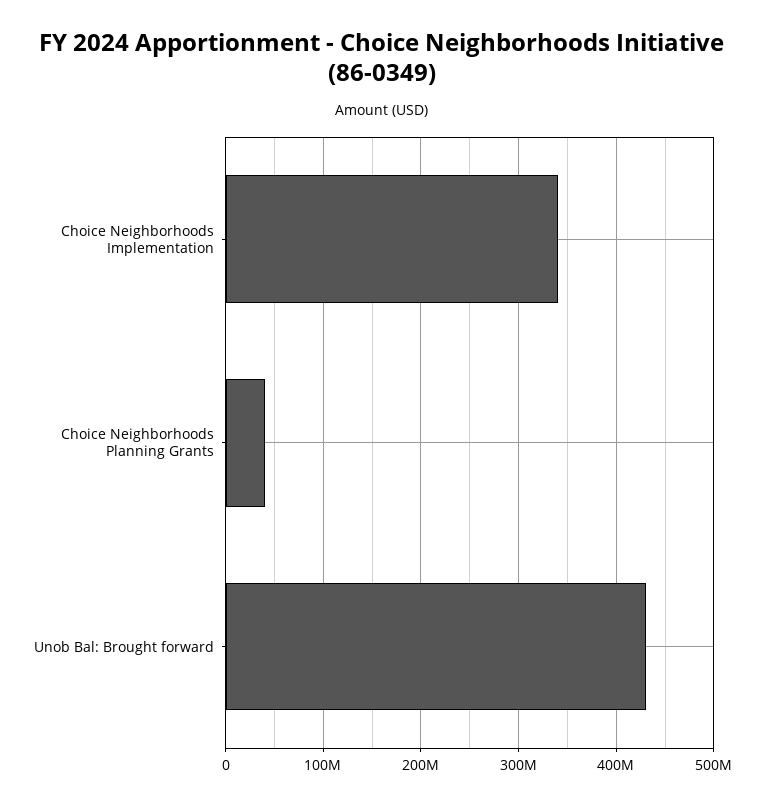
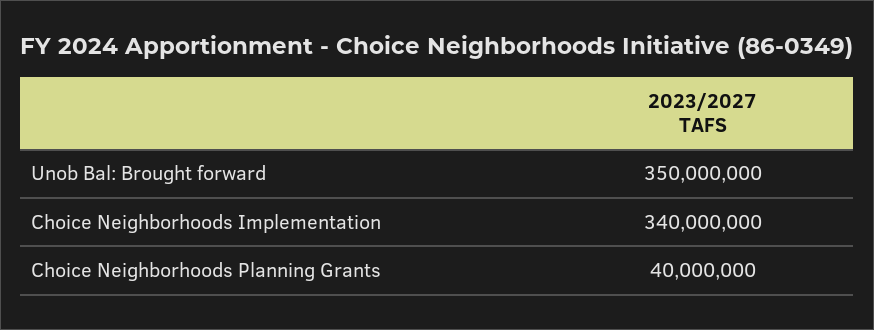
Unob Bal: Brought forward: 430000000 -> 350000000

